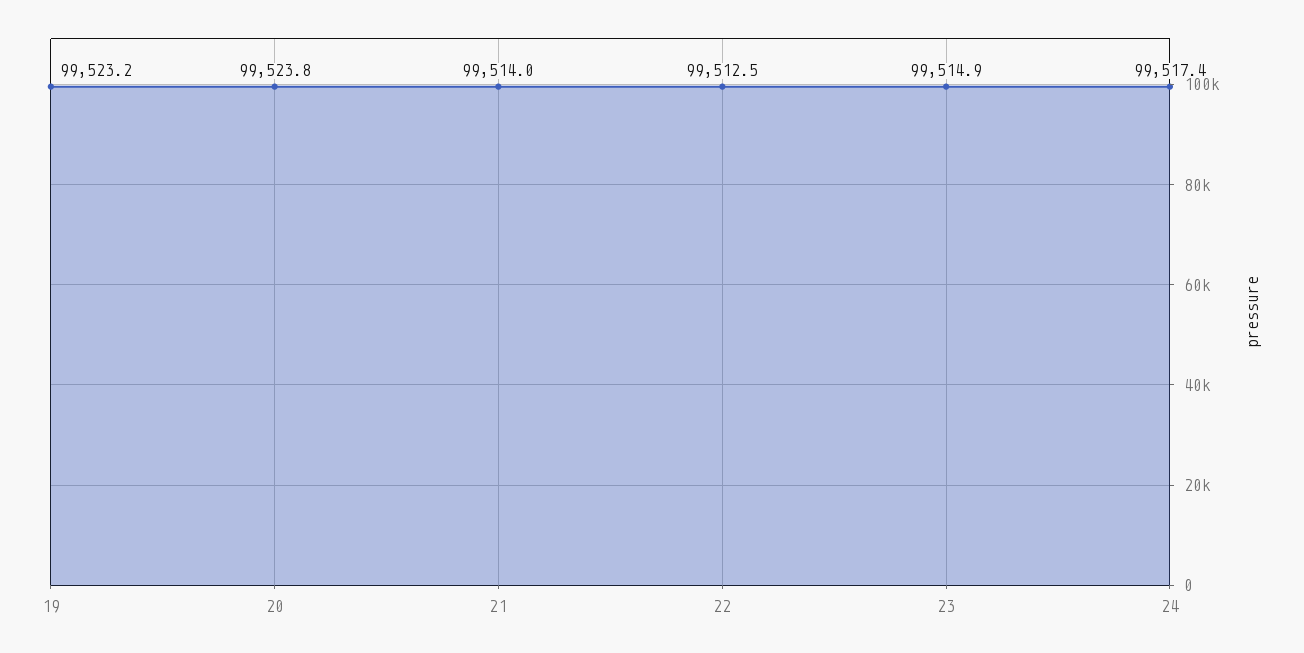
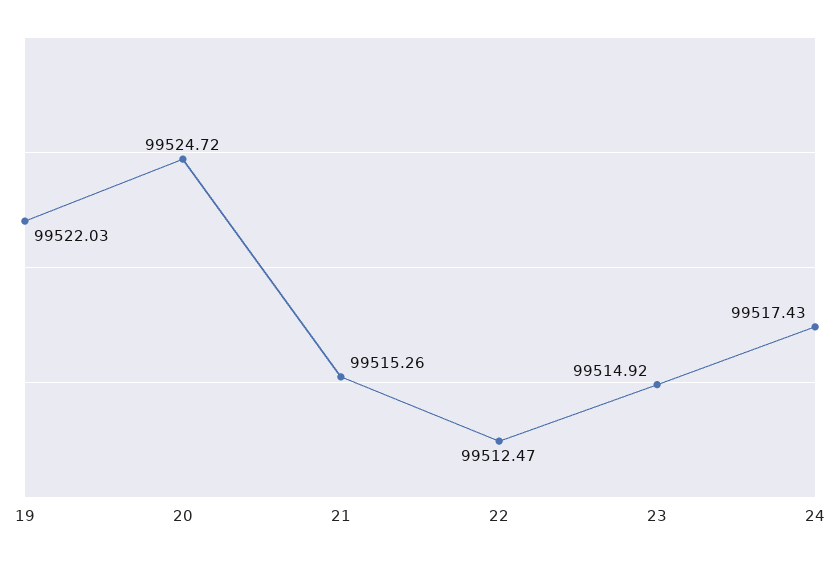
19: 99523.2 -> 99522.03
20: 99523.8 -> 99524.72
21: 99514 -> 99515.26

